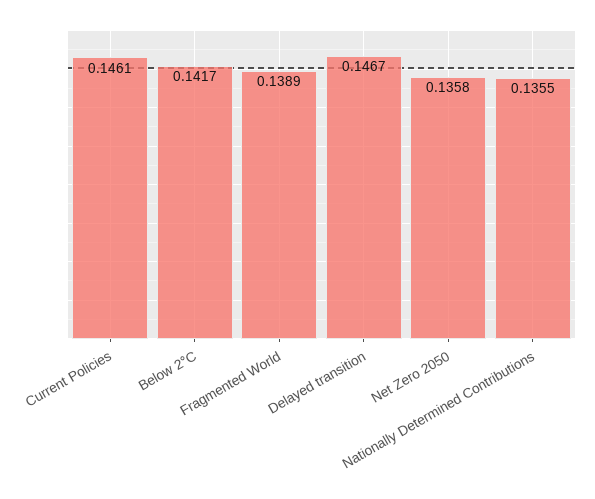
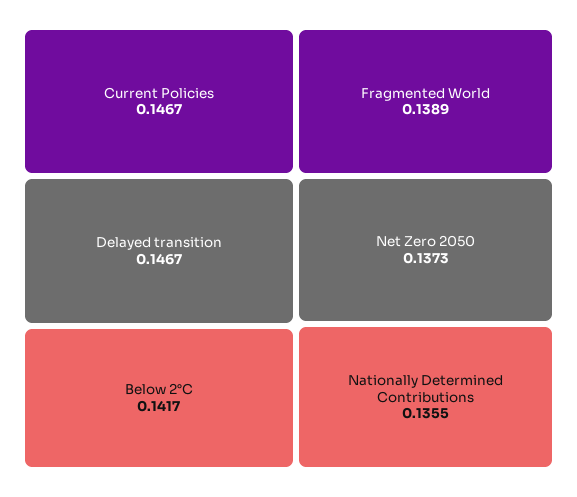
Current Policies: 0.1461 -> 0.1467
Net Zero 2050: 0.1358 -> 0.1373

